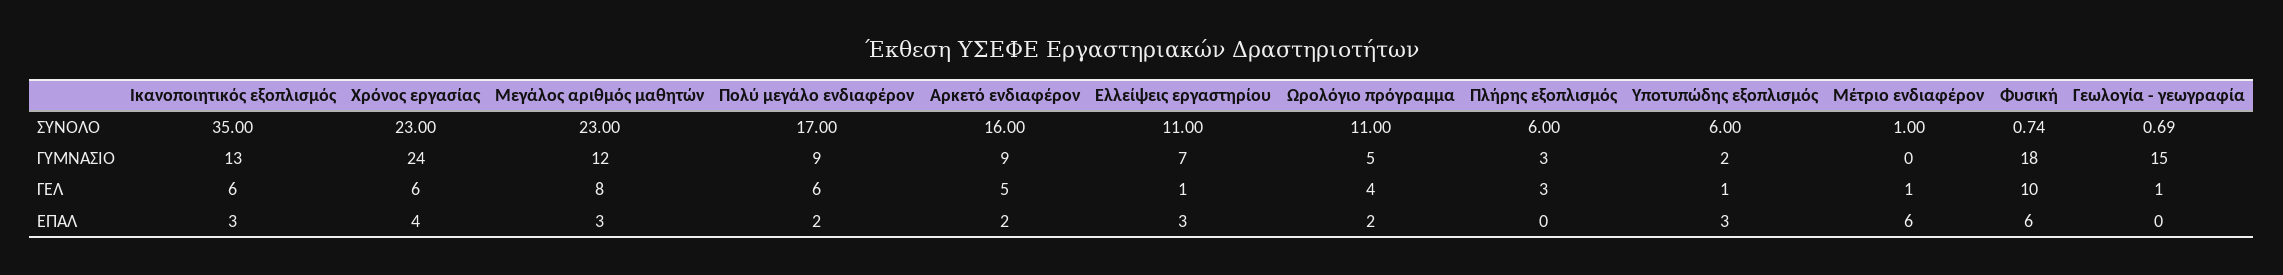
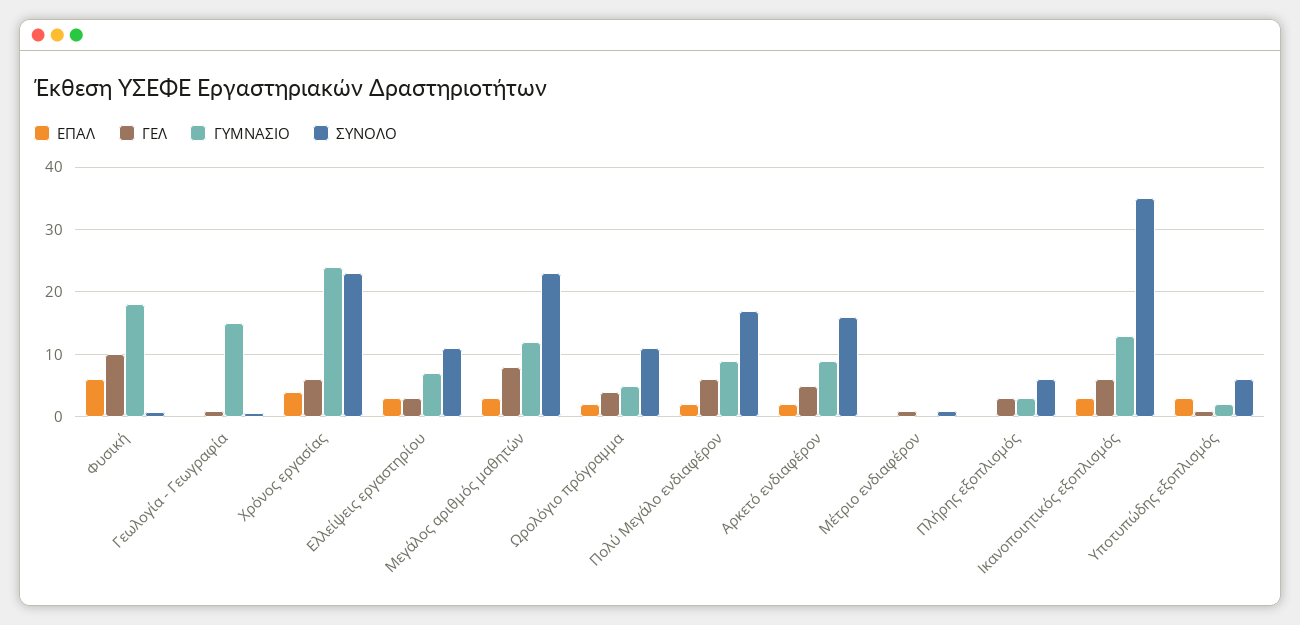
ΓΕΛ, Ελλείψεις εργαστηρίου: 1 -> 3
ΕΠΑΛ, Μέτριο ενδιαφέρον: 6 -> 0

